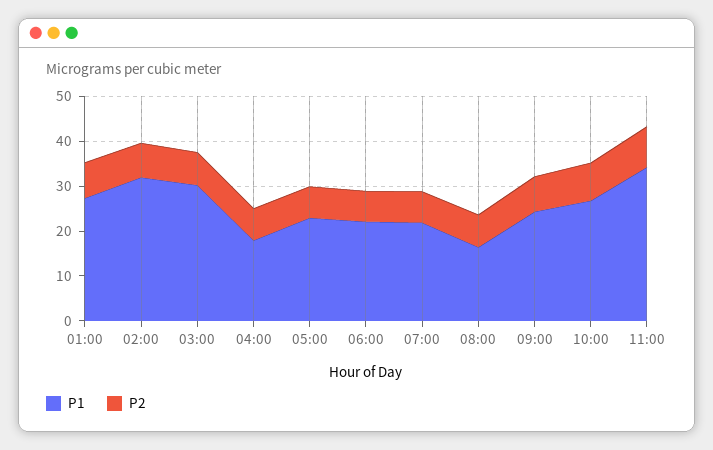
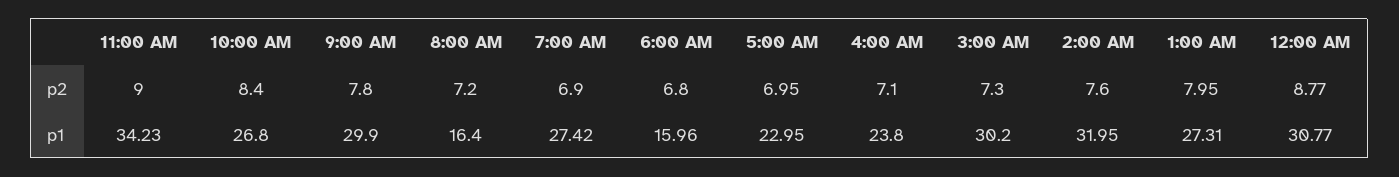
P1, 04:00: 18 -> 23.8
P1, 06:00: 22 -> 15.96
P1, 07:00: 22 -> 27.42
P1, 09:00: 24 -> 29.9
P2, 12:00 AM: none -> 8.77
P1, 12:00 AM: none -> 30.77

